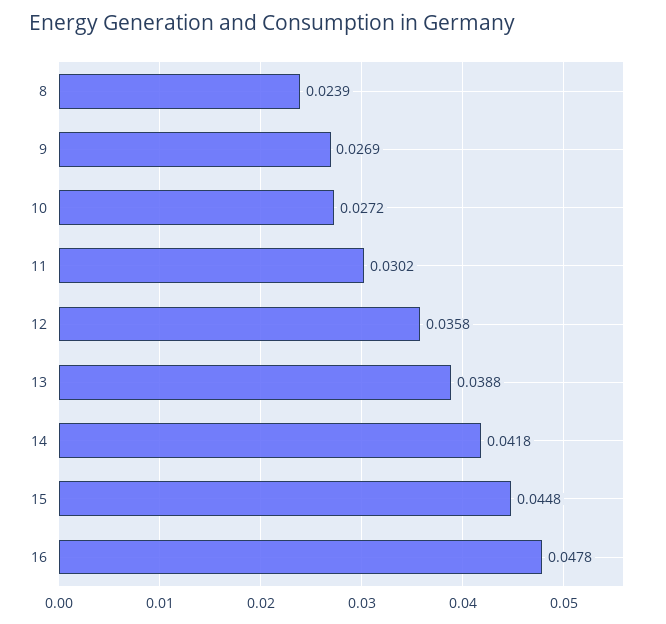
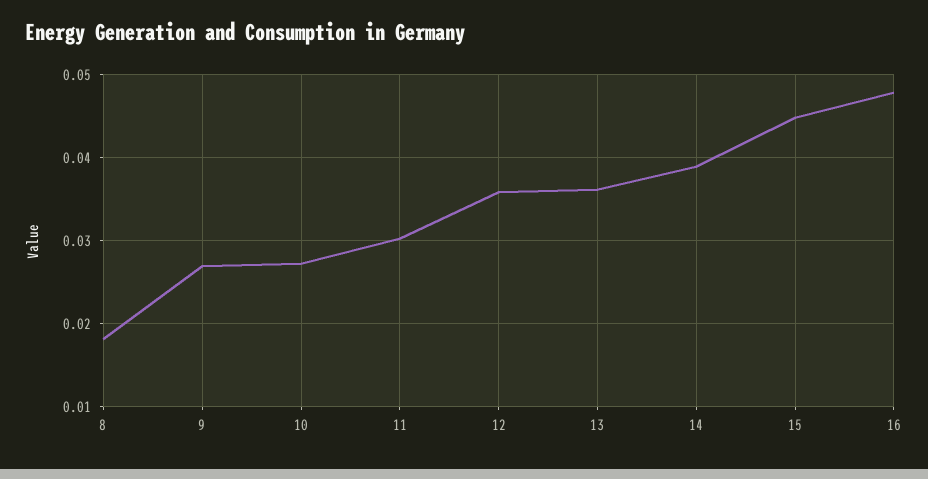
8: 0.0239 -> 0.018
13: 0.0388 -> 0.036
14: 0.0418 -> 0.039

